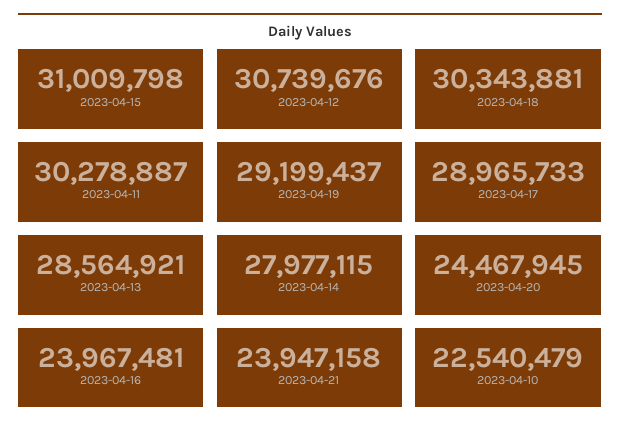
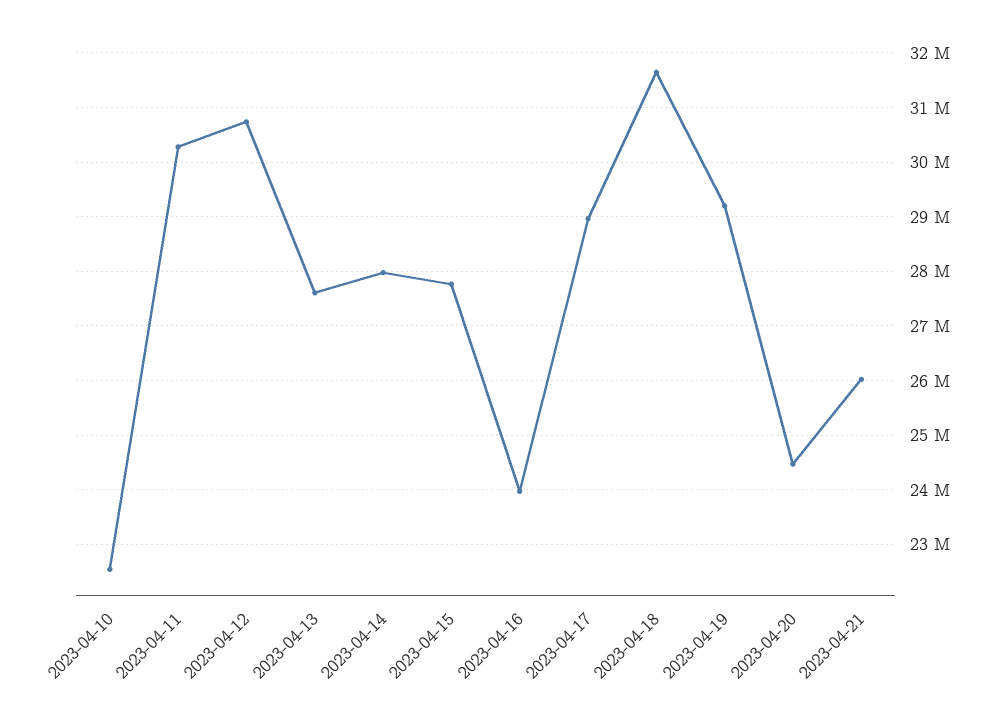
2023-04-15: 31009798 -> 27800000
2023-04-18: 30343881 -> 31600000
2023-04-13: 28564921 -> 27600000
2023-04-21: 23947158 -> 26000000

